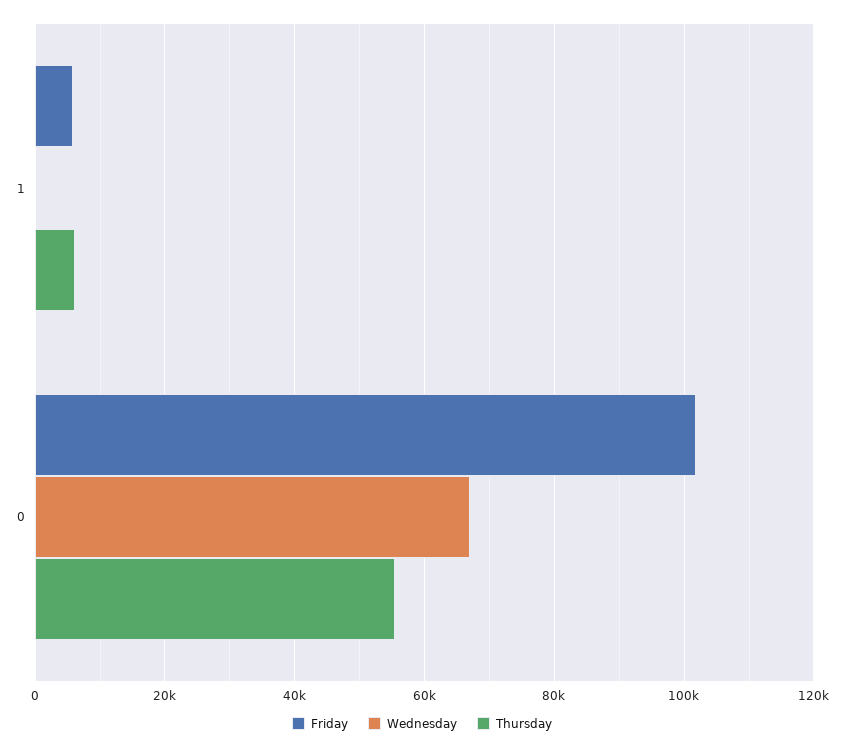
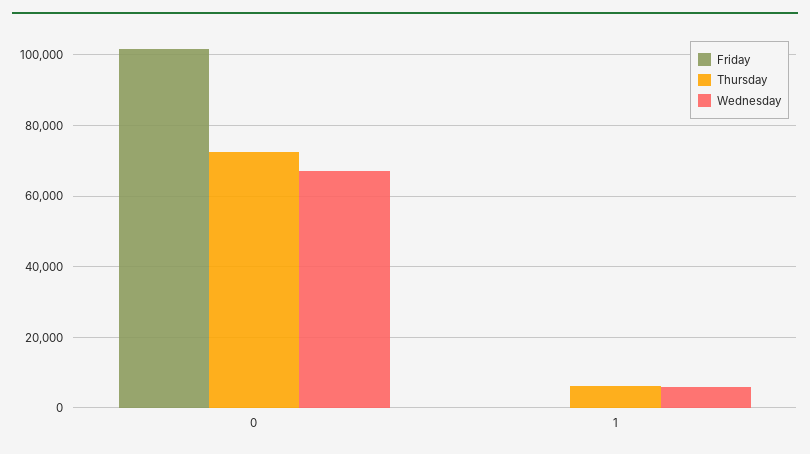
Friday, 1: 6000 -> 0
Wednesday, 1: 0 -> 6000
Thursday, 0: 56000 -> 72000

